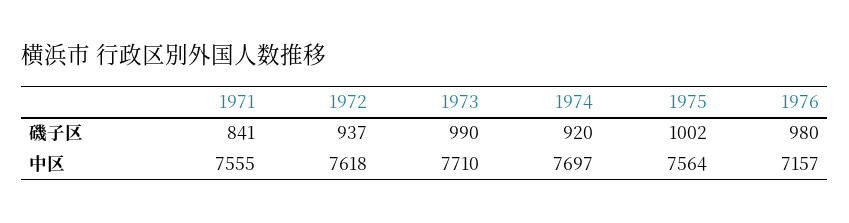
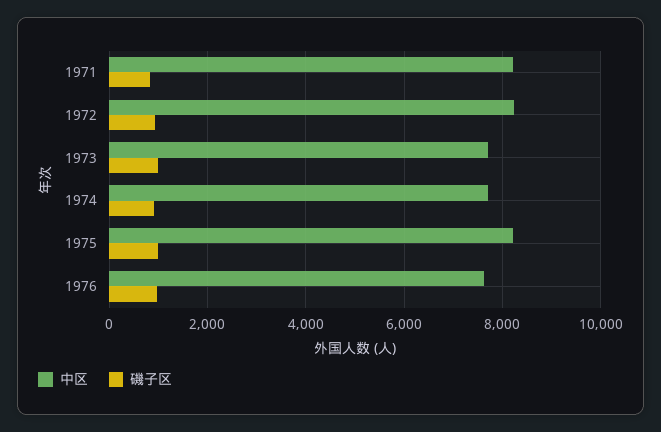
中区, 1971: 7555 -> 8200
中区, 1972: 7618 -> 8200
中区, 1975: 7564 -> 8200
中区, 1976: 7157 -> 7600

